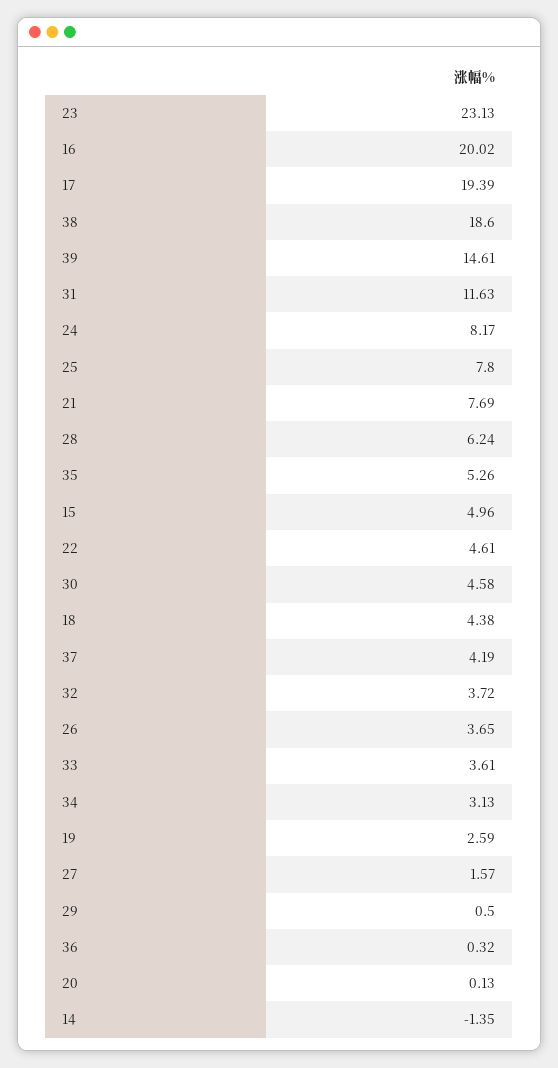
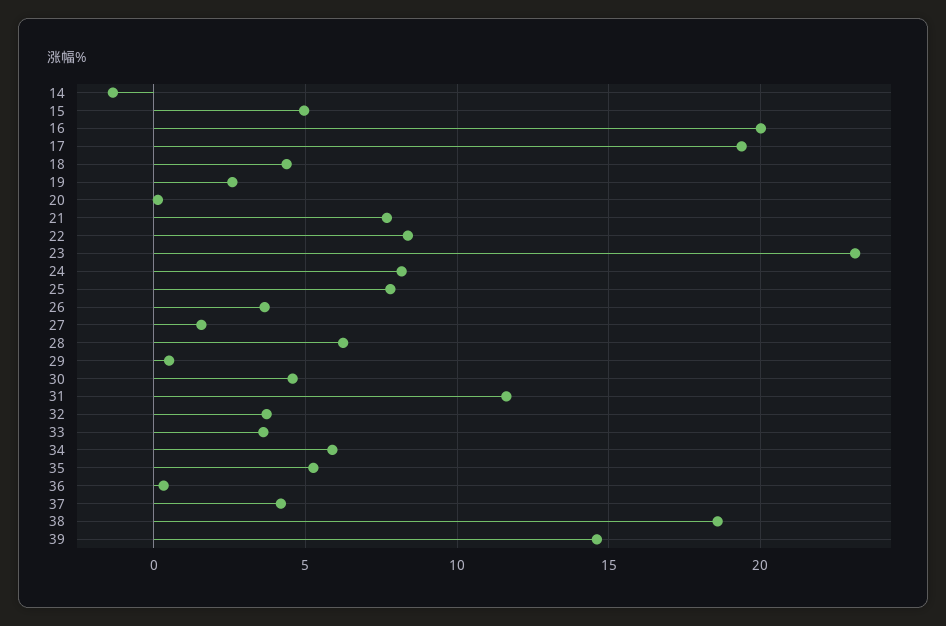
22: 4.61 -> 8.5
34: 3.13 -> 6

